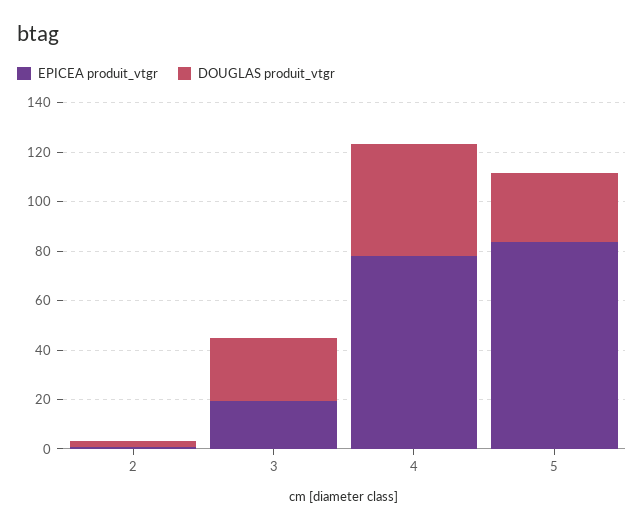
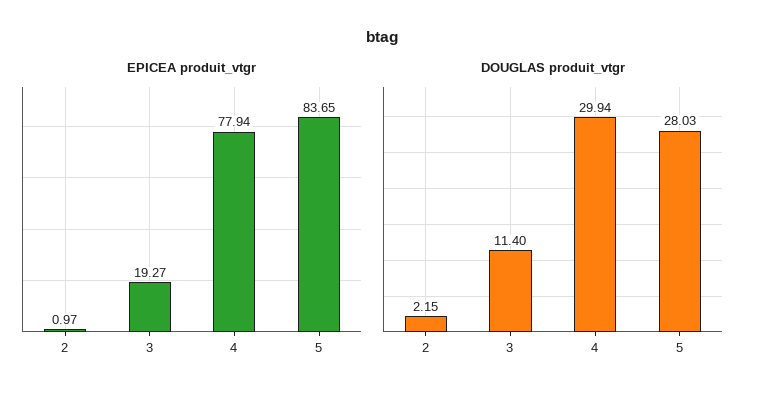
DOUGLAS produit_vtgr, 3: 25 -> 11.4
DOUGLAS produit_vtgr, 4: 45 -> 29.94

